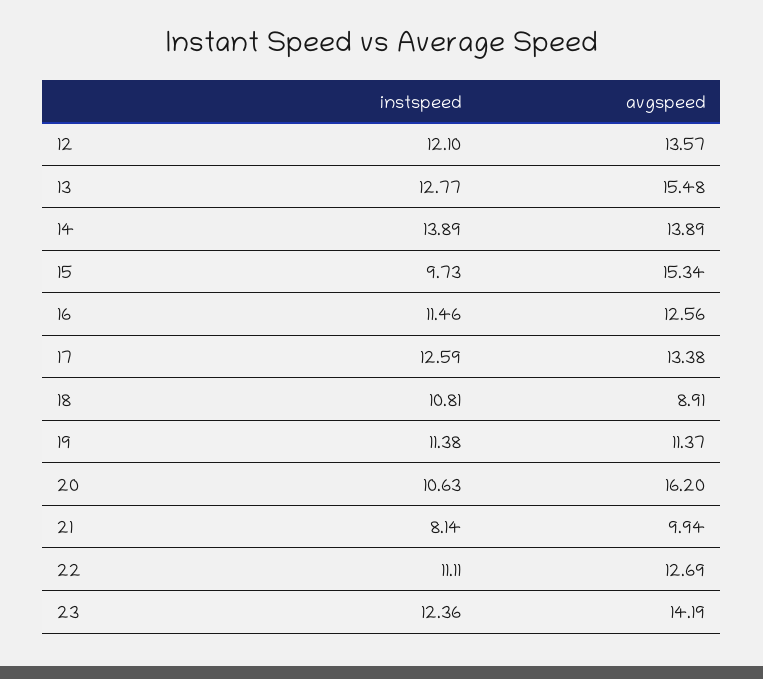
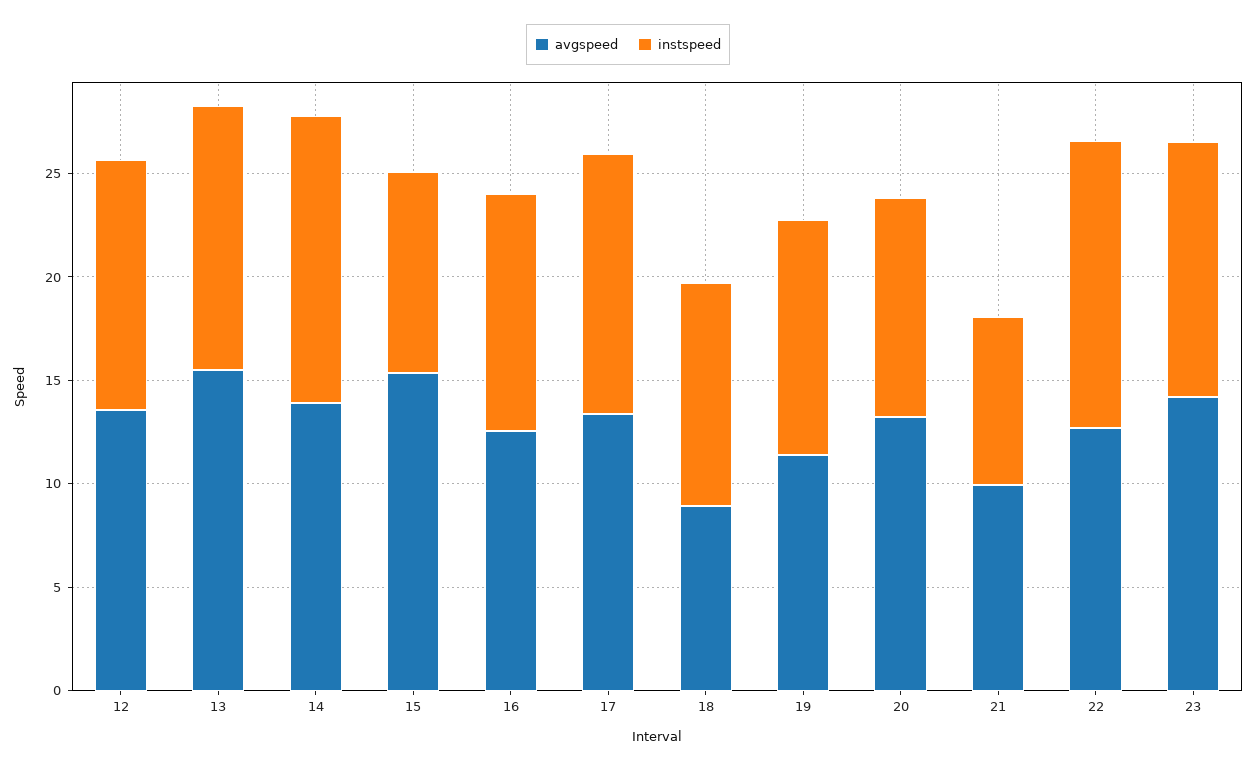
avgspeed, 20: 16.2 -> 13
instspeed, 22: 11.11 -> 14

